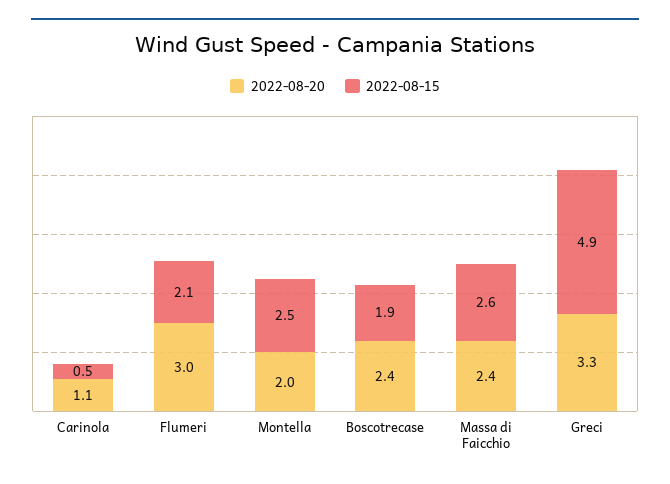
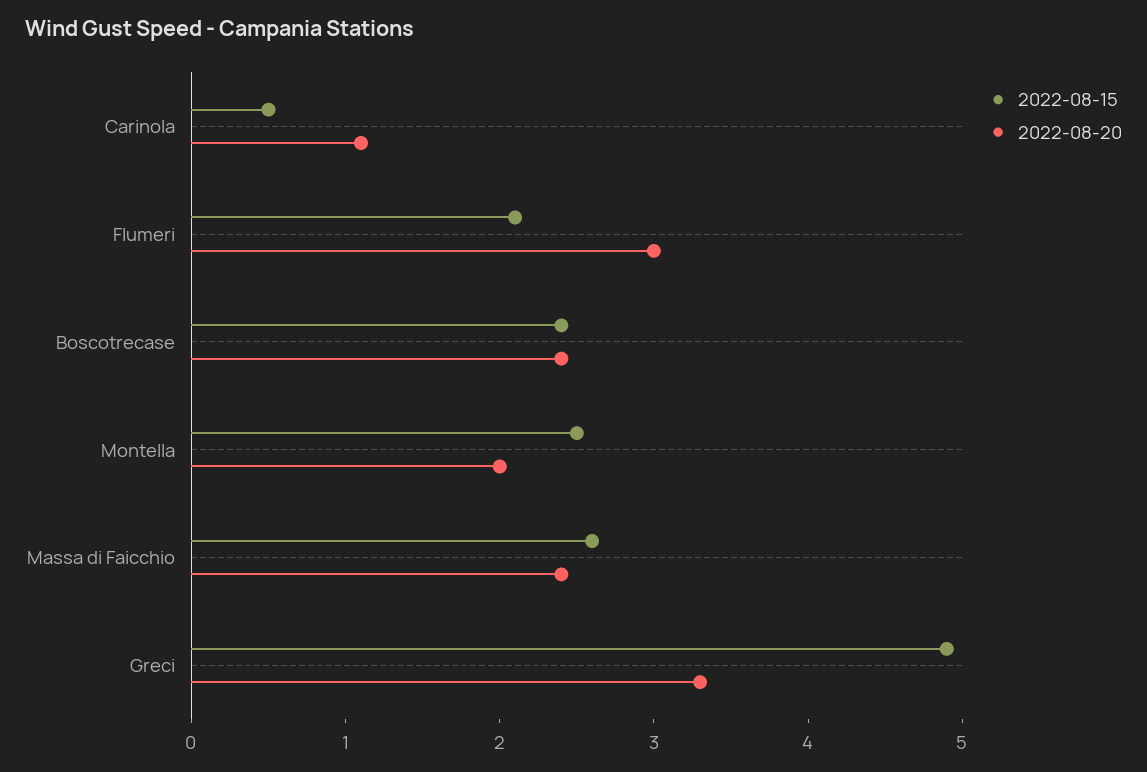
2022-08-15, Boscotrecase: 1.9 -> 2.4

